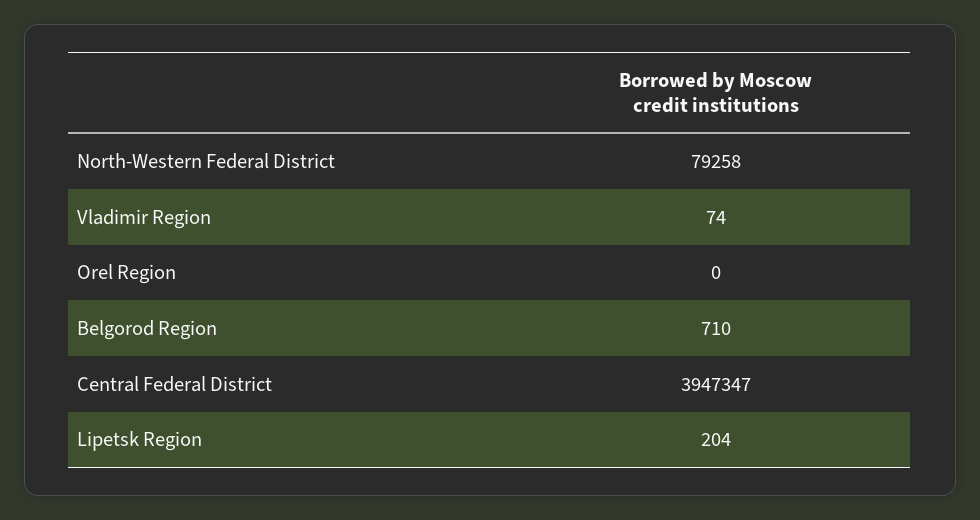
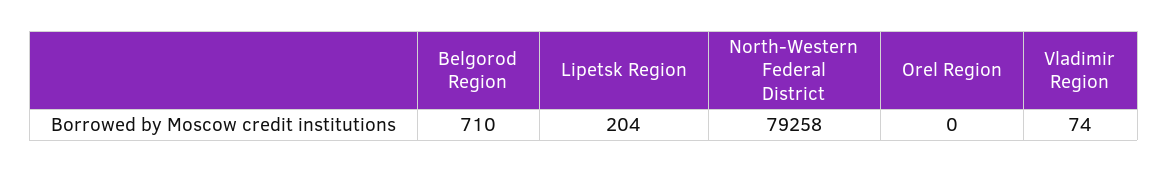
Central Federal District: 3947347 -> none

